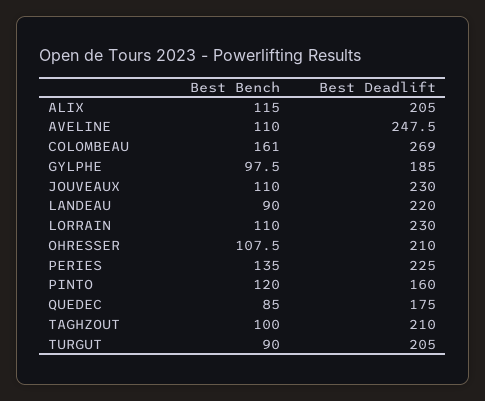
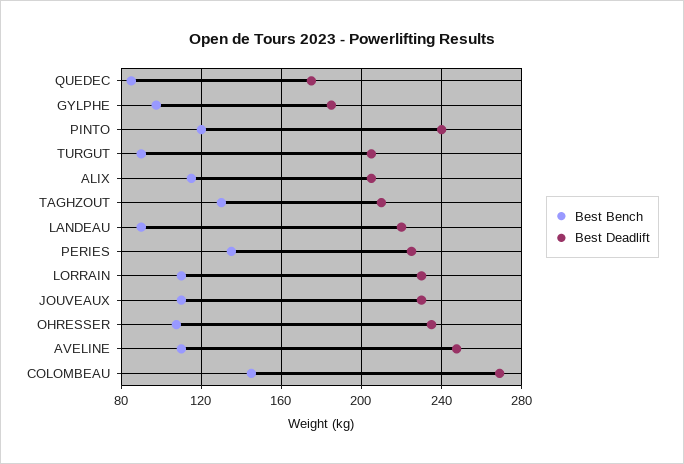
Best Bench, COLOMBEAU: 161 -> 145
Best Deadlift, OHRESSER: 210 -> 235
Best Deadlift, PINTO: 160 -> 240
Best Bench, TAGHZOUT: 100 -> 130

